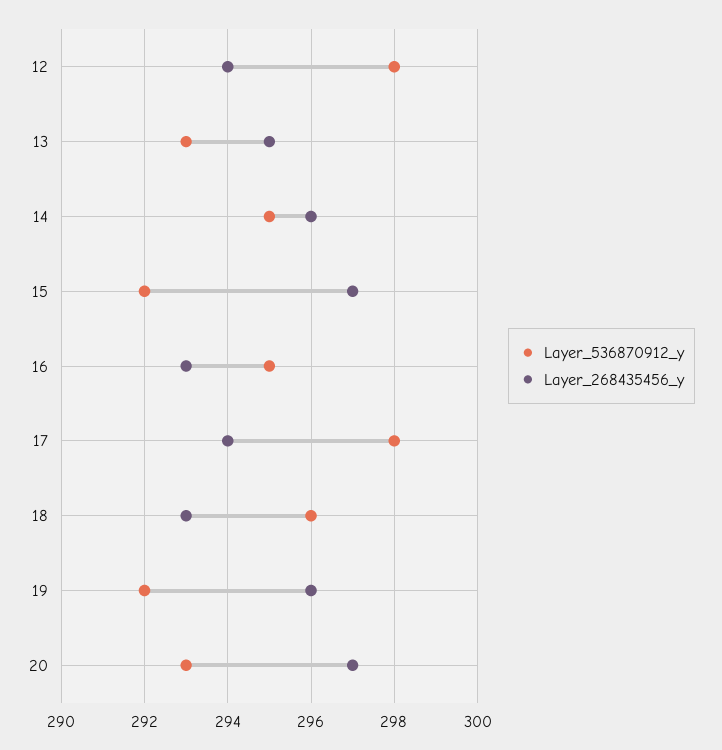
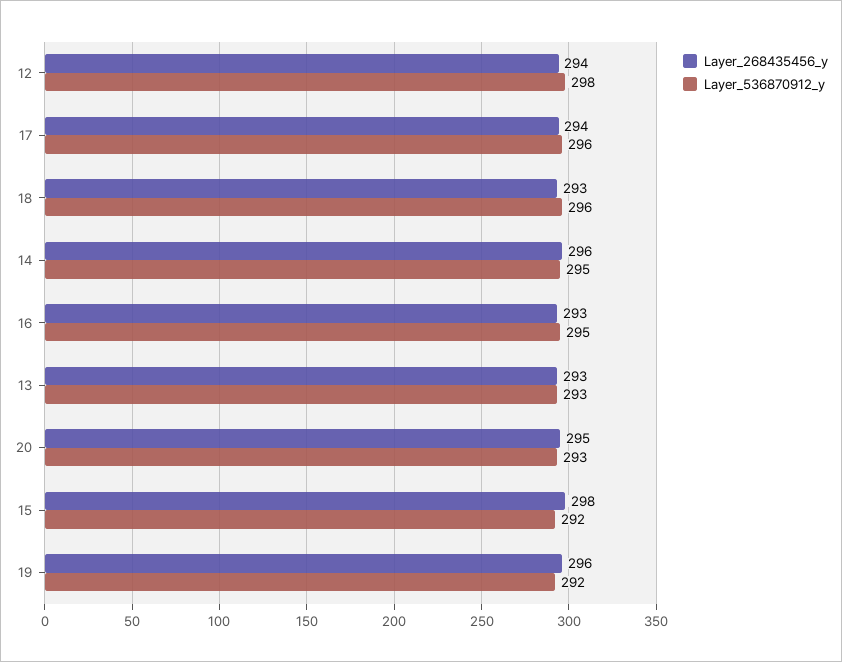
Layer_268435456_y, 13: 295 -> 293
Layer_268435456_y, 15: 297 -> 298
Layer_536870912_y, 17: 298 -> 296
Layer_268435456_y, 20: 297 -> 295

